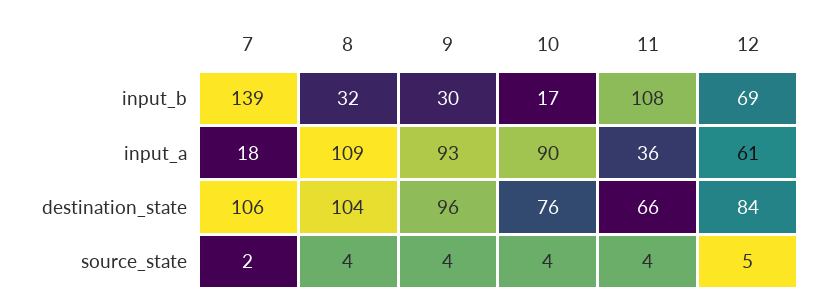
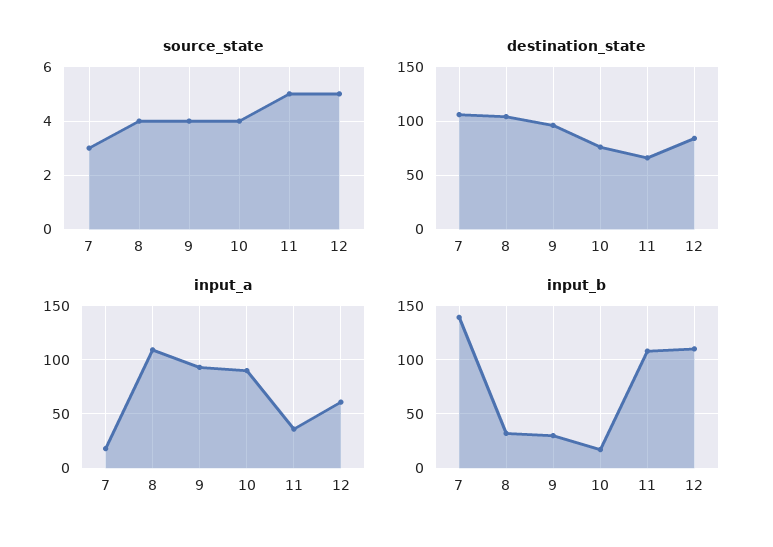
input_b, 12: 69 -> 110
source_state, 7: 2 -> 3
source_state, 11: 4 -> 5

